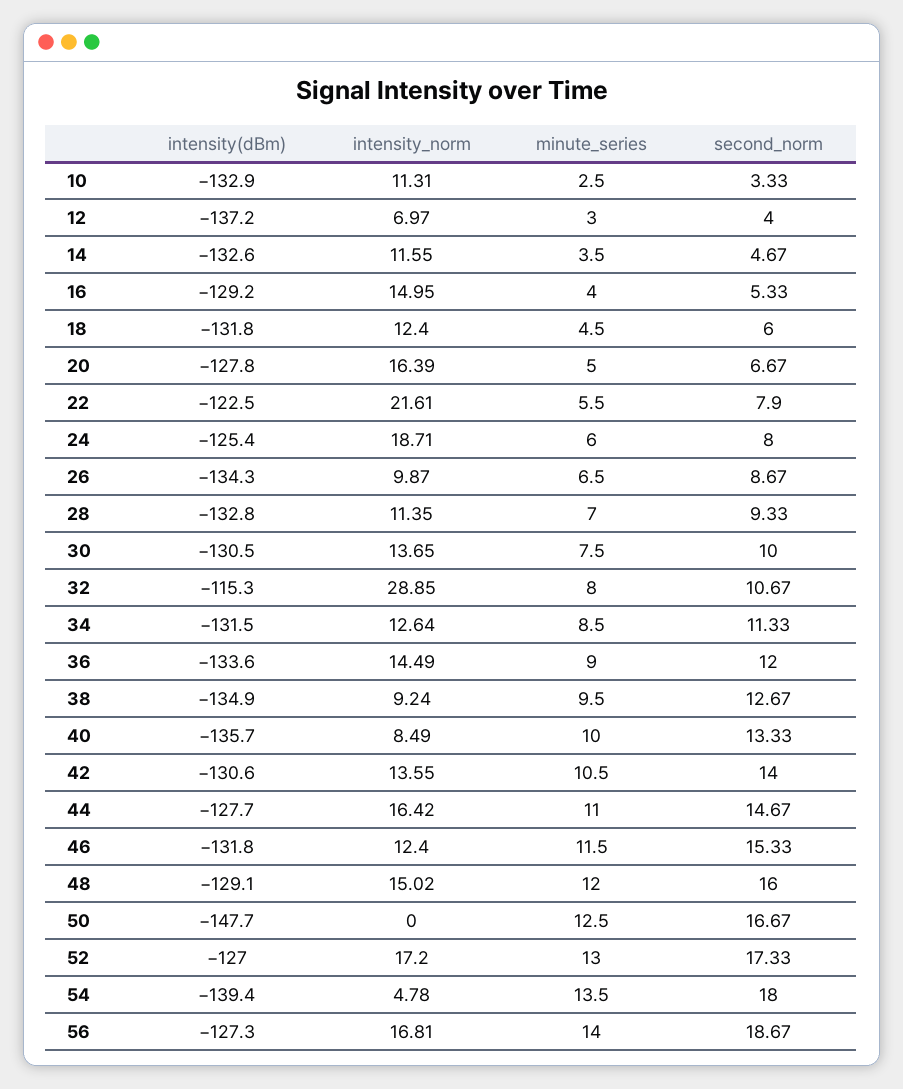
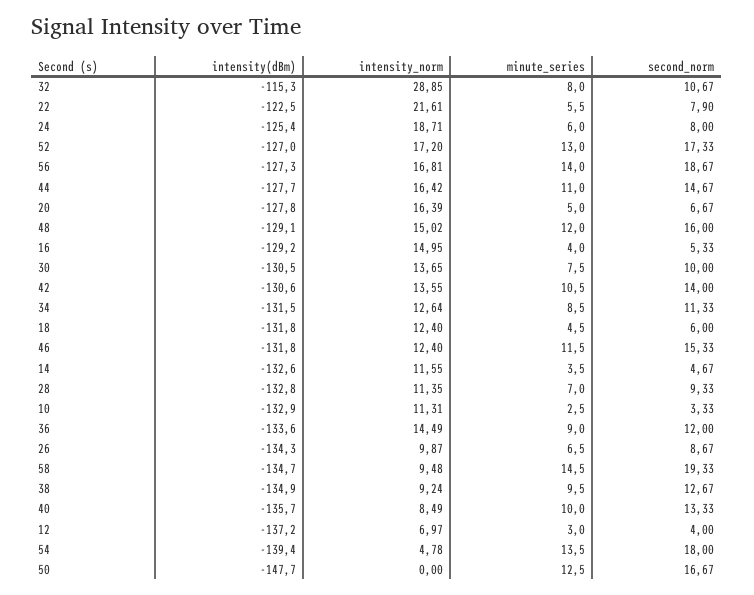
intensity(dBm), 58: none -> -134.7
intensity_norm, 58: none -> 9.48
minute_series, 58: none -> 14.5
second_norm, 58: none -> 19.33

